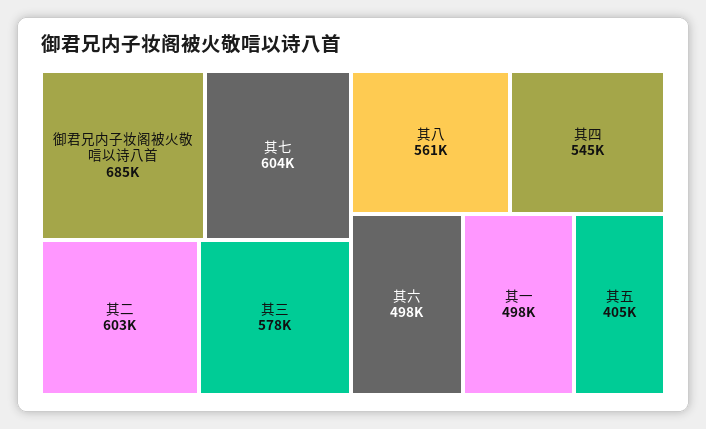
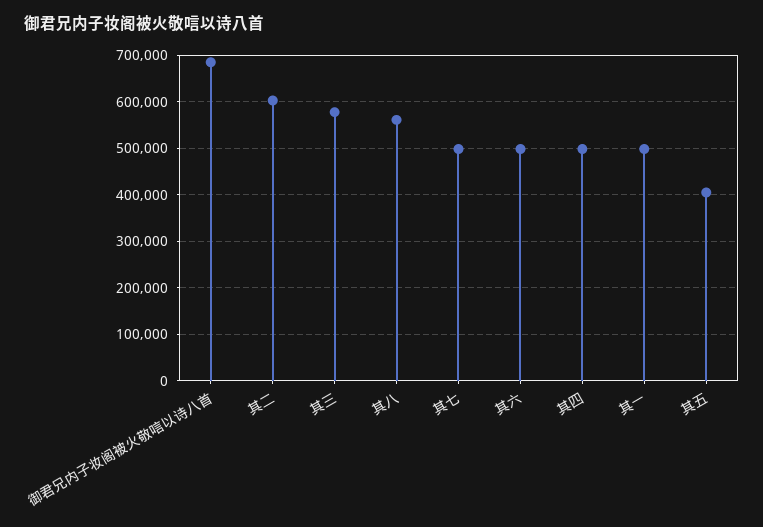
其七: 604000 -> 500000
其四: 545000 -> 500000

